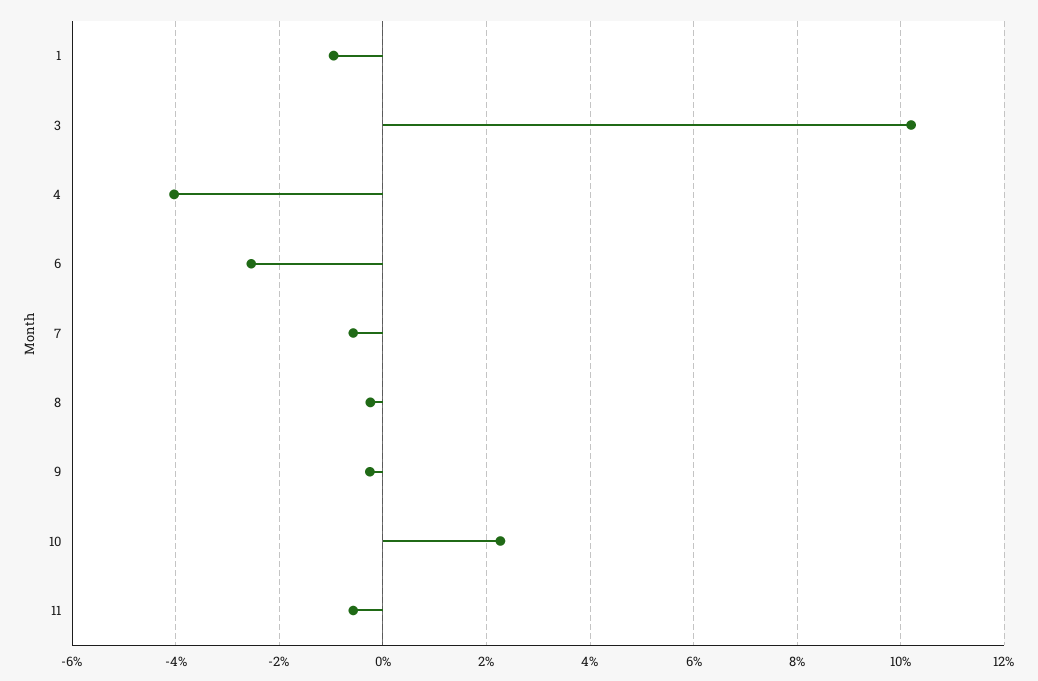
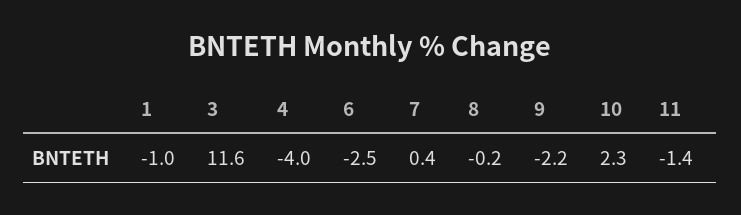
3: 10.2 -> 11.6
7: -0.6 -> 0.4
9: -0.2 -> -2.2
11: -0.6 -> -1.4

